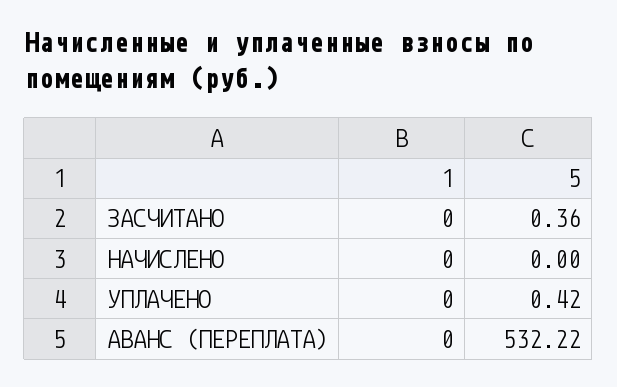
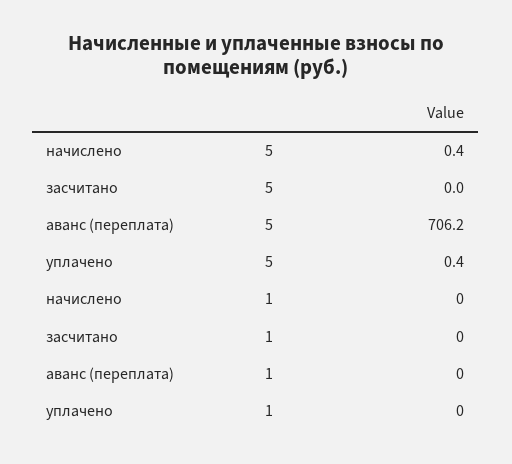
5, ЗАСЧИТАНО: 0.36 -> 0
5, НАЧИСЛЕНО: 0 -> 0.4
5, АВАНС (ПЕРЕПЛАТА): 532.22 -> 706.2

